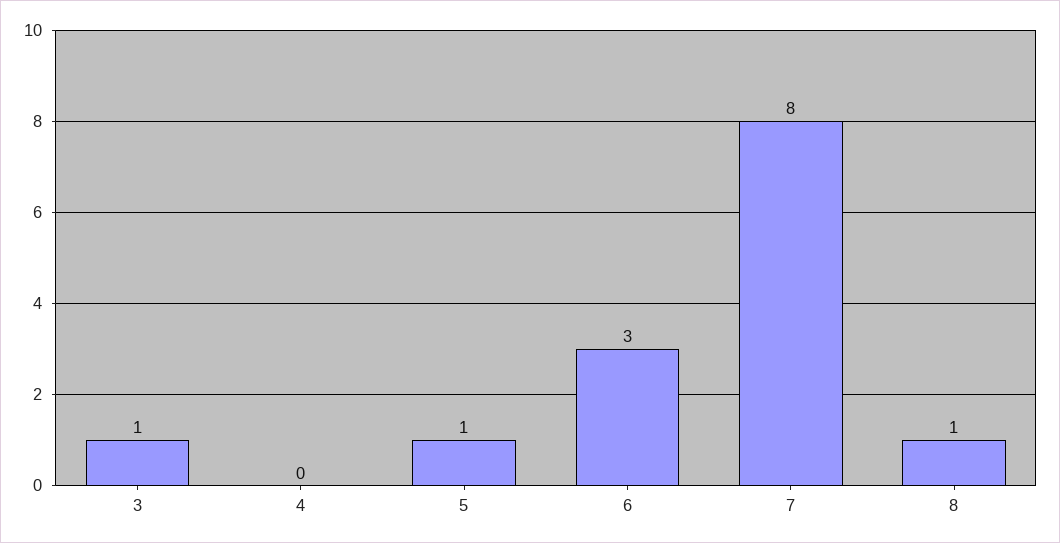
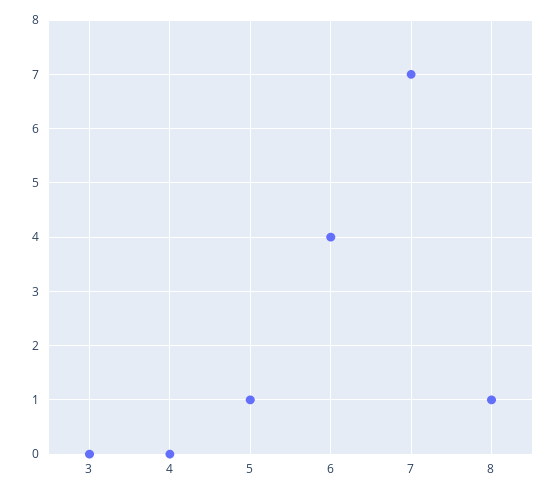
3: 1 -> 0
6: 3 -> 4
7: 8 -> 7

